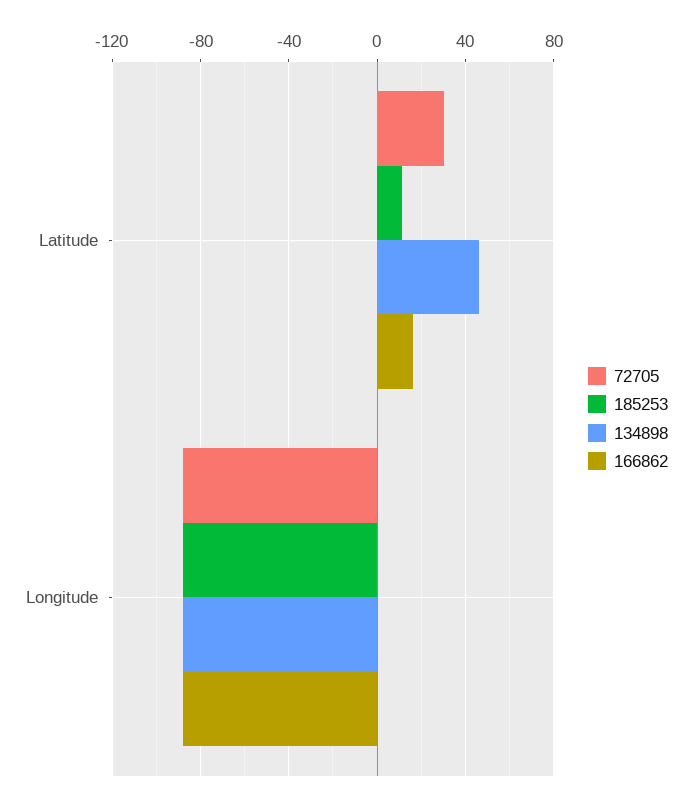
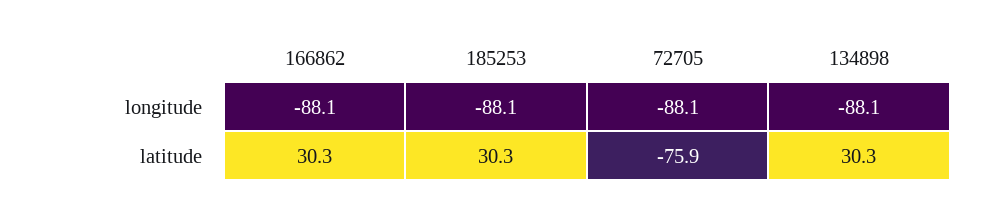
72705, Latitude: 30 -> -75.9
185253, Latitude: 10 -> 30.3
134898, Latitude: 45 -> 30.3
166862, Latitude: 15 -> 30.3

